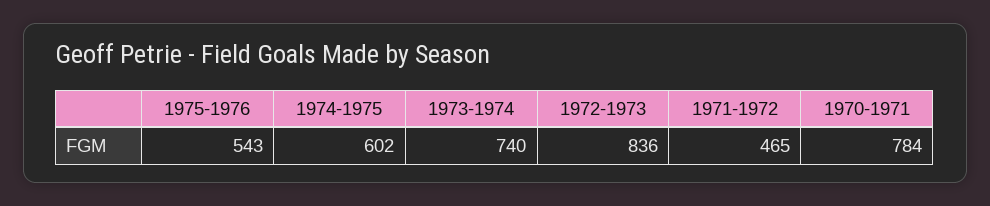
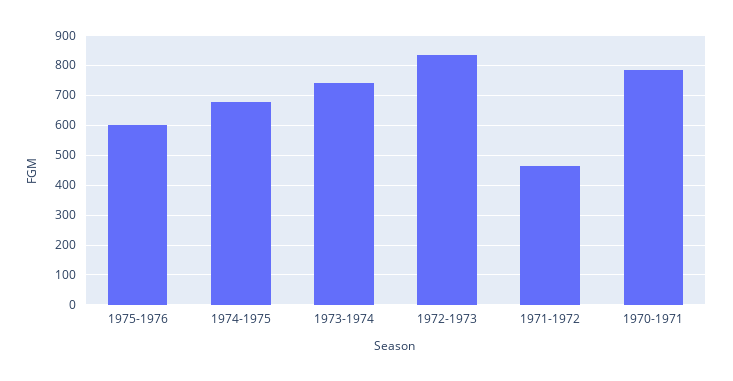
1975-1976: 543 -> 600
1974-1975: 602 -> 675

